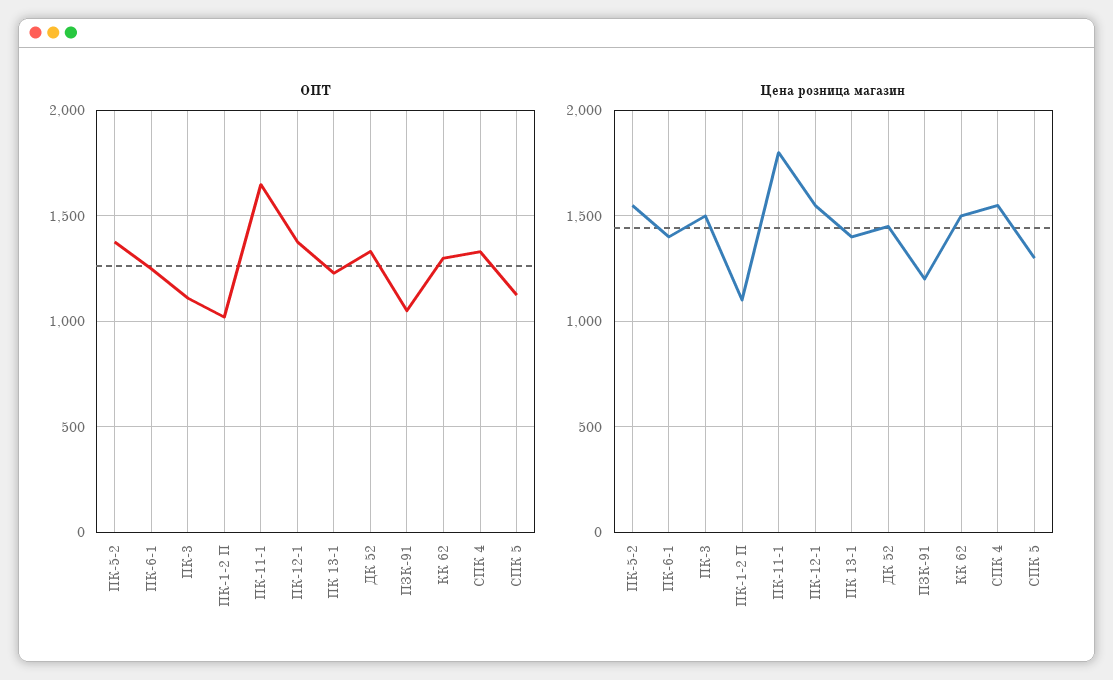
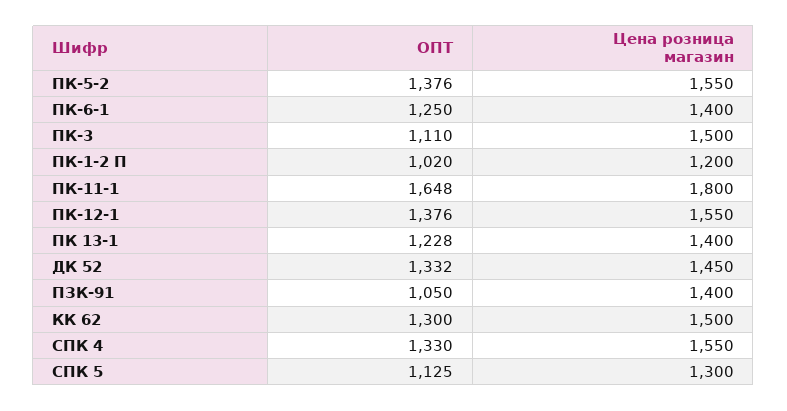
Цена розница магазин, ПК-1-2 П: 1100 -> 1200
Цена розница магазин, ПЗК-91: 1200 -> 1400

